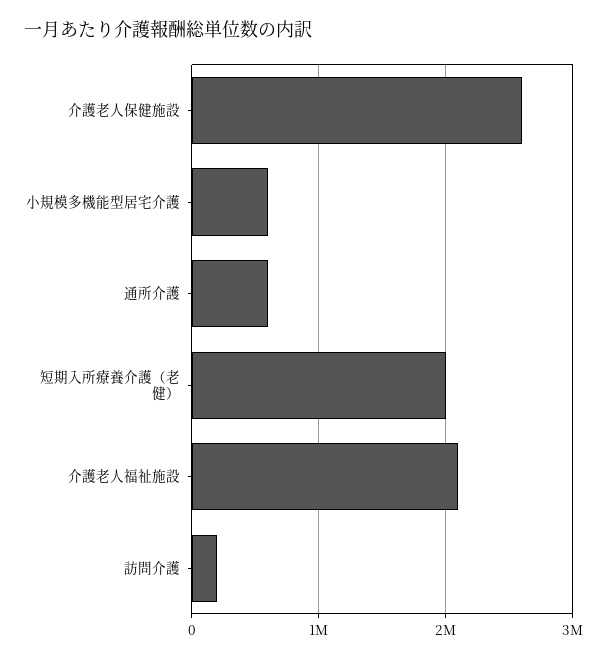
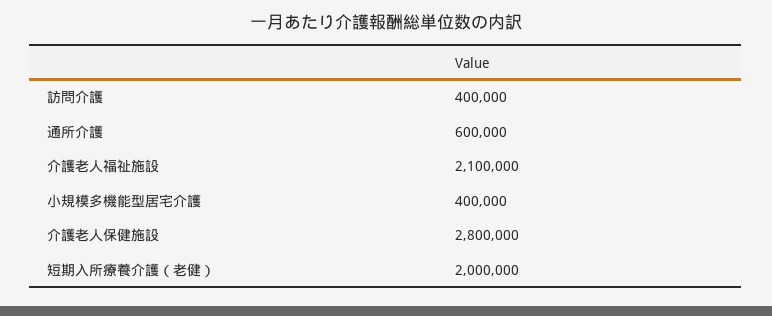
介護老人保健施設: 2600000 -> 2800000
小規模多機能型居宅介護: 600000 -> 400000
訪問介護: 200000 -> 400000

